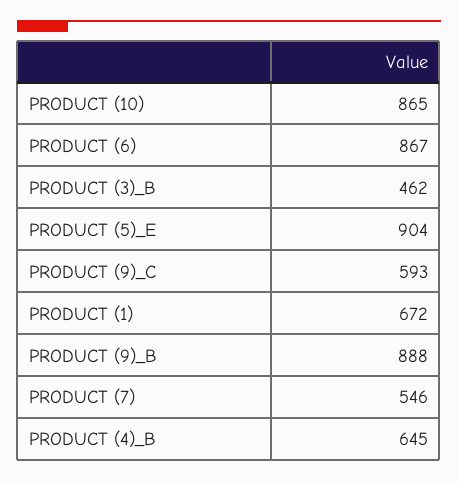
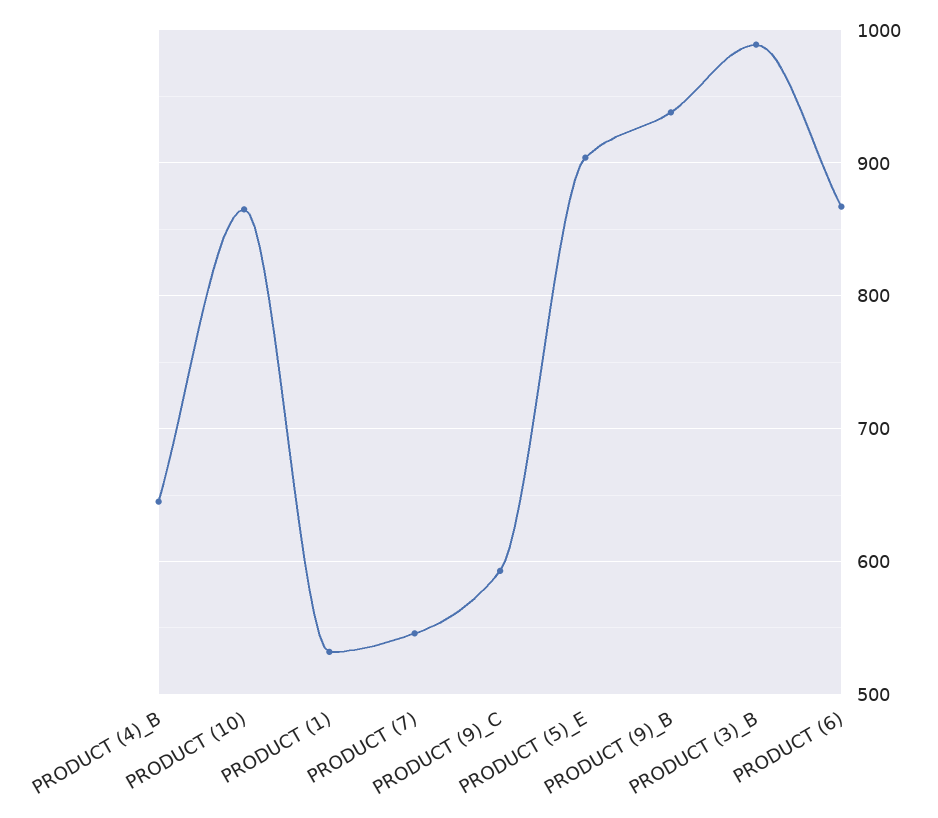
PRODUCT (3)_B: 462 -> 990
PRODUCT (1): 672 -> 530
PRODUCT (9)_B: 888 -> 940

